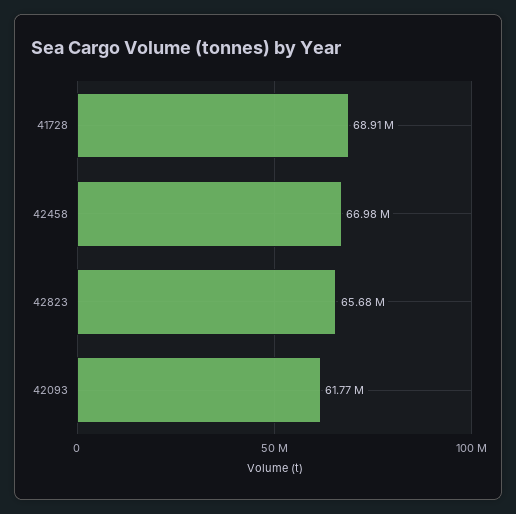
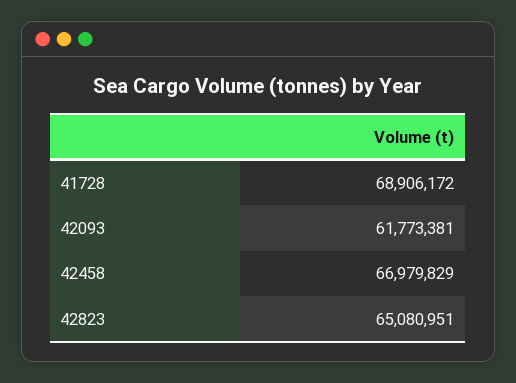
42823: 65680000 -> 65080951

